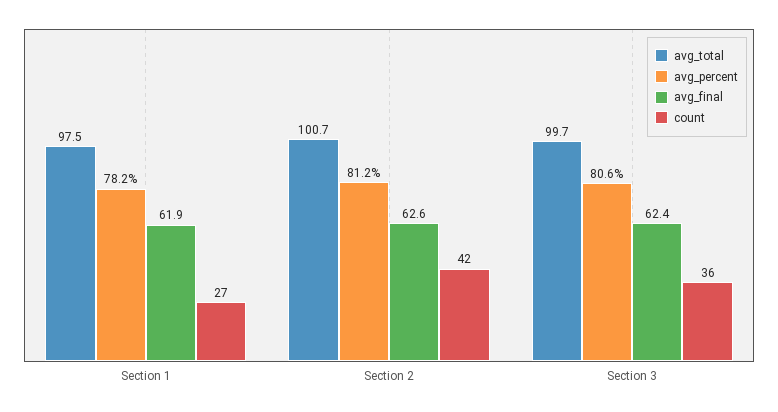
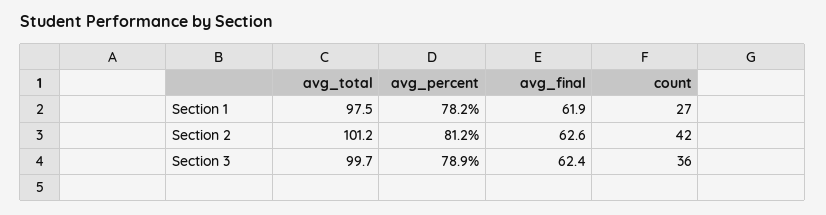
avg_total, Section 2: 100.7 -> 101.2
avg_percent, Section 3: 80.6 -> 78.9

